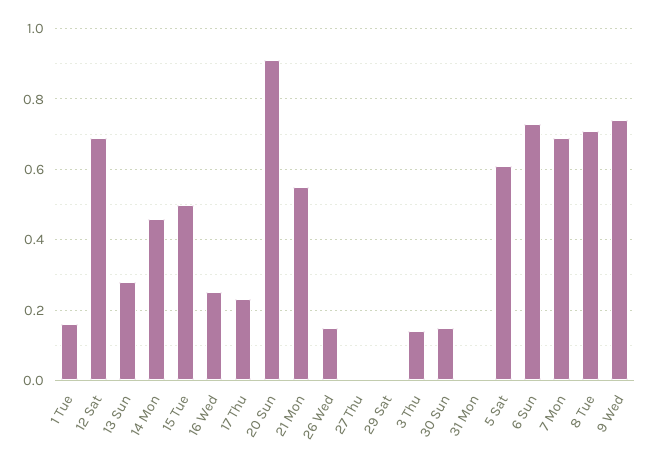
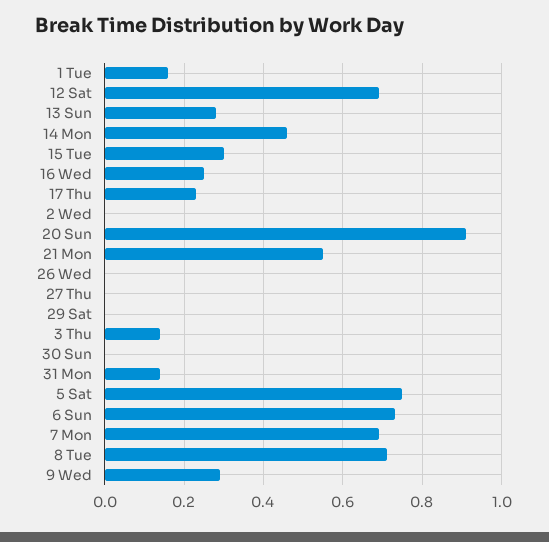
15 Tue: 0.5 -> 0.3
26 Wed: 0.15 -> 0
30 Sun: 0.15 -> 0
31 Mon: 0 -> 0.15
5 Sat: 0.6 -> 0.75
9 Wed: 0.75 -> 0.3
2 Wed: none -> 0

